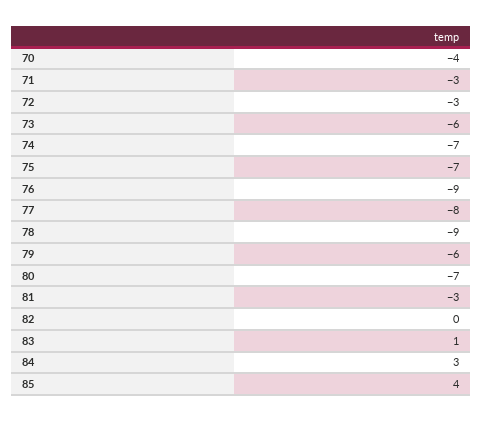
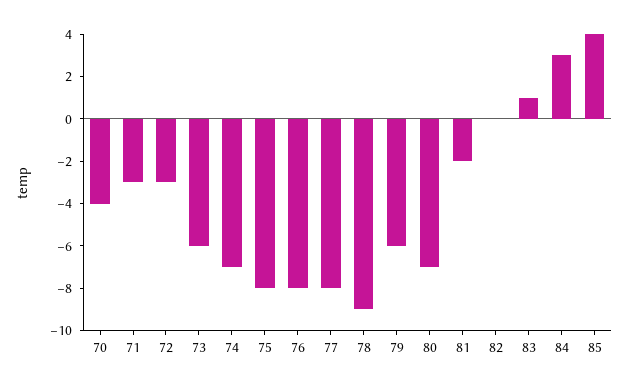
75: -7 -> -8
76: -9 -> -8
81: -3 -> -2

